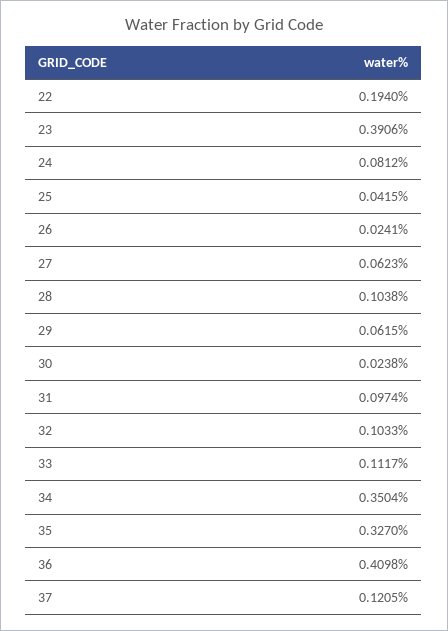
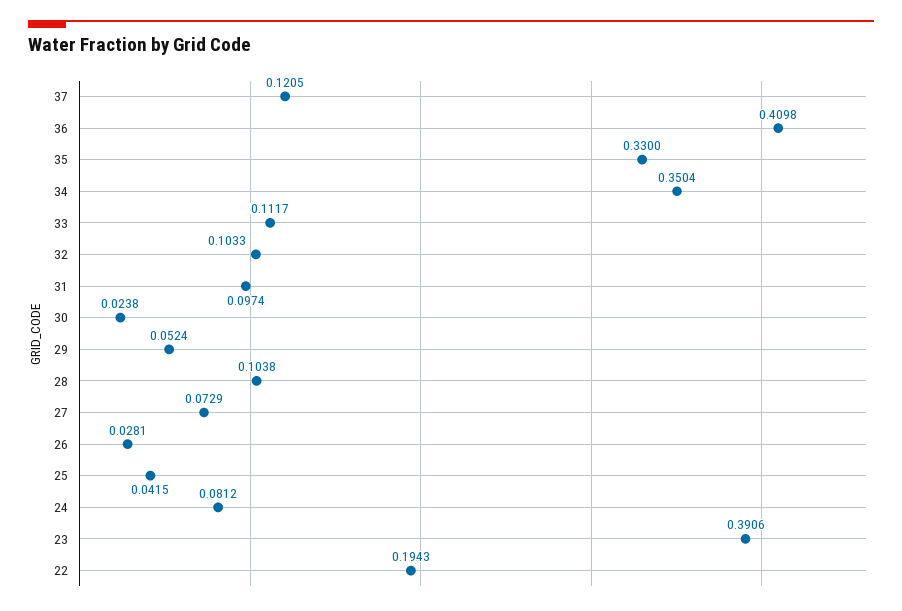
22: 0.194 -> 0.1943
26: 0.0241 -> 0.0281
27: 0.0623 -> 0.0729
29: 0.0615 -> 0.0524
35: 0.327 -> 0.33

